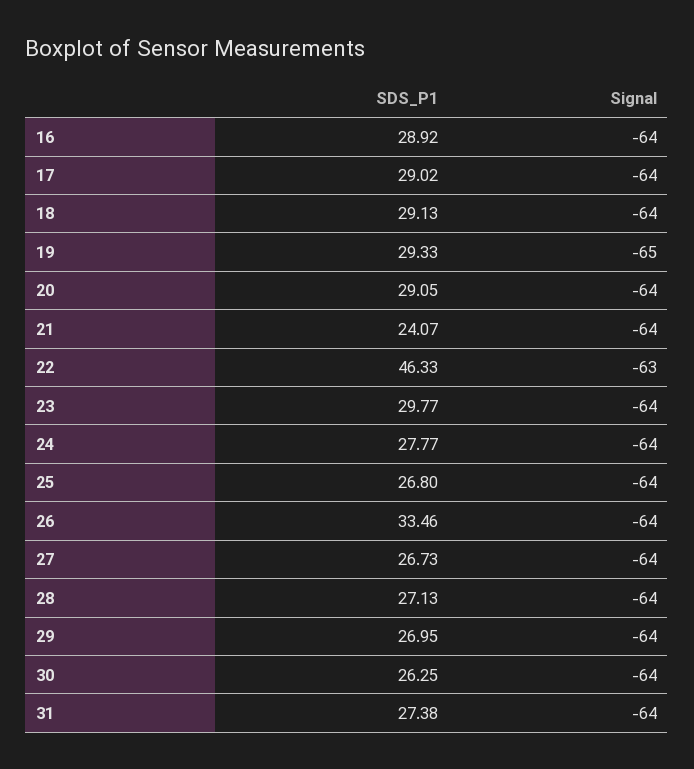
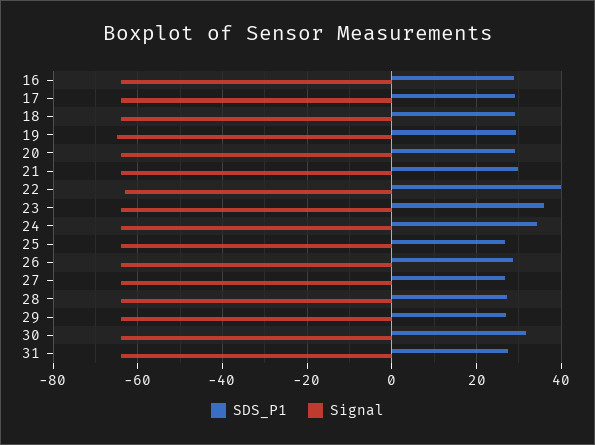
SDS_P1, 21: 24.07 -> 30
SDS_P1, 22: 46.33 -> 40
SDS_P1, 23: 29.77 -> 36
SDS_P1, 24: 27.77 -> 34
SDS_P1, 26: 33.46 -> 28
SDS_P1, 30: 26.25 -> 32

